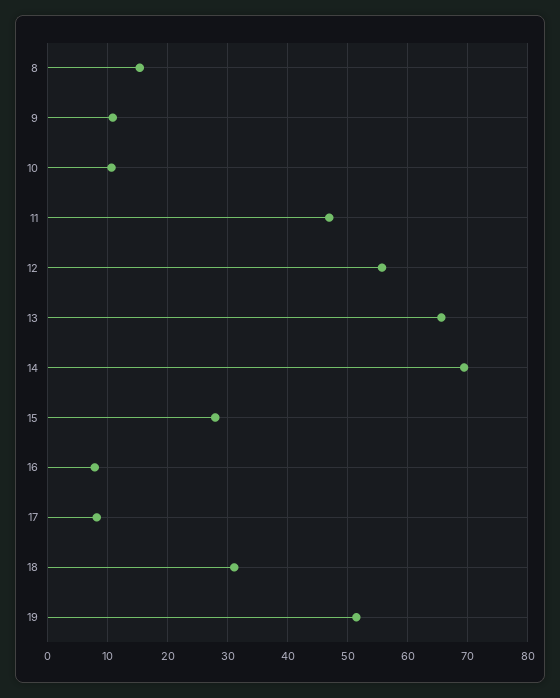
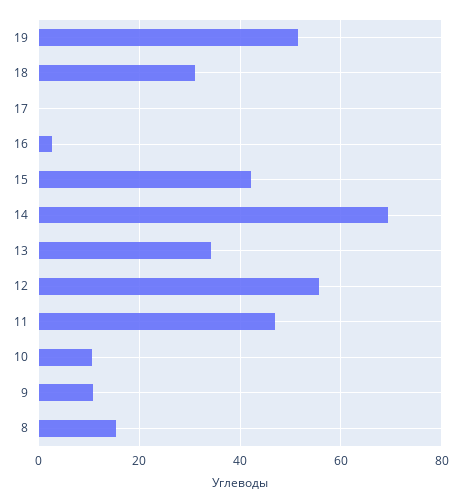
13: 66 -> 34
15: 28 -> 42
16: 8 -> 2
17: 8 -> 0

